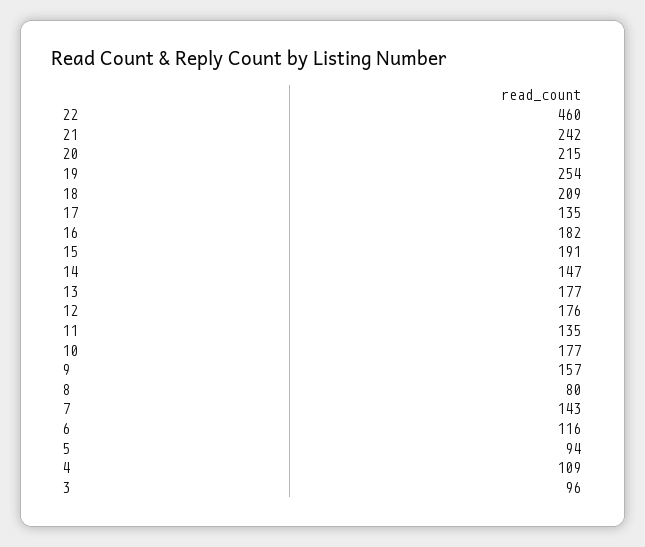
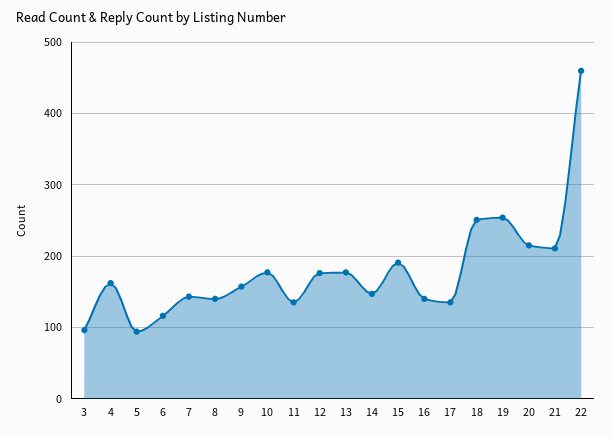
21: 242 -> 210
18: 209 -> 250
16: 182 -> 140
8: 80 -> 140
4: 109 -> 160

